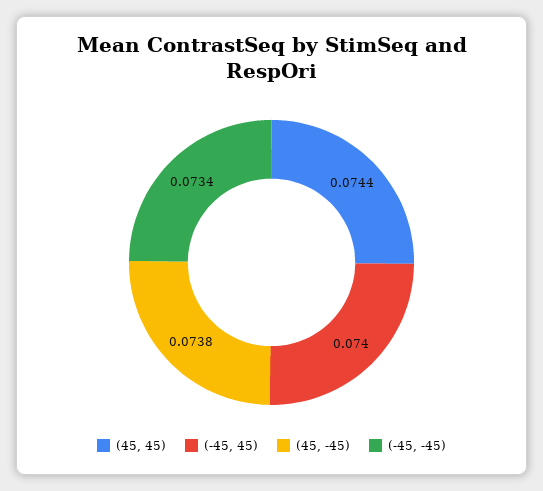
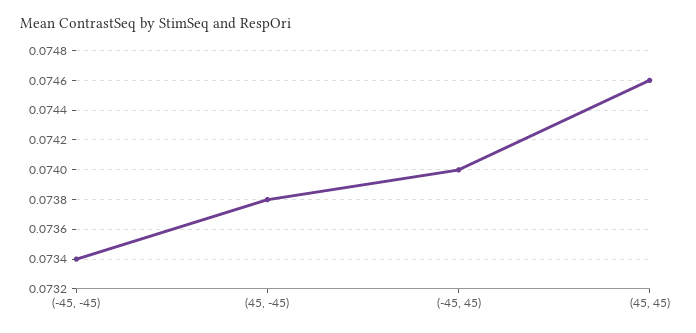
(45, 45): 0.0744 -> 0.0746

